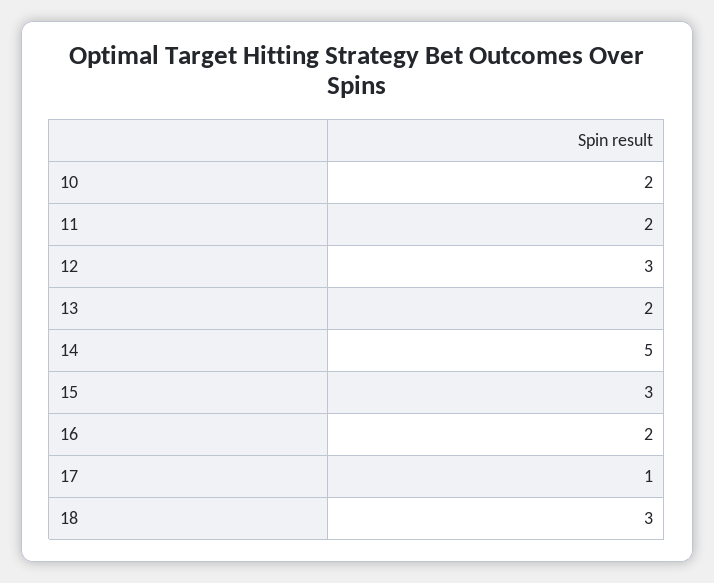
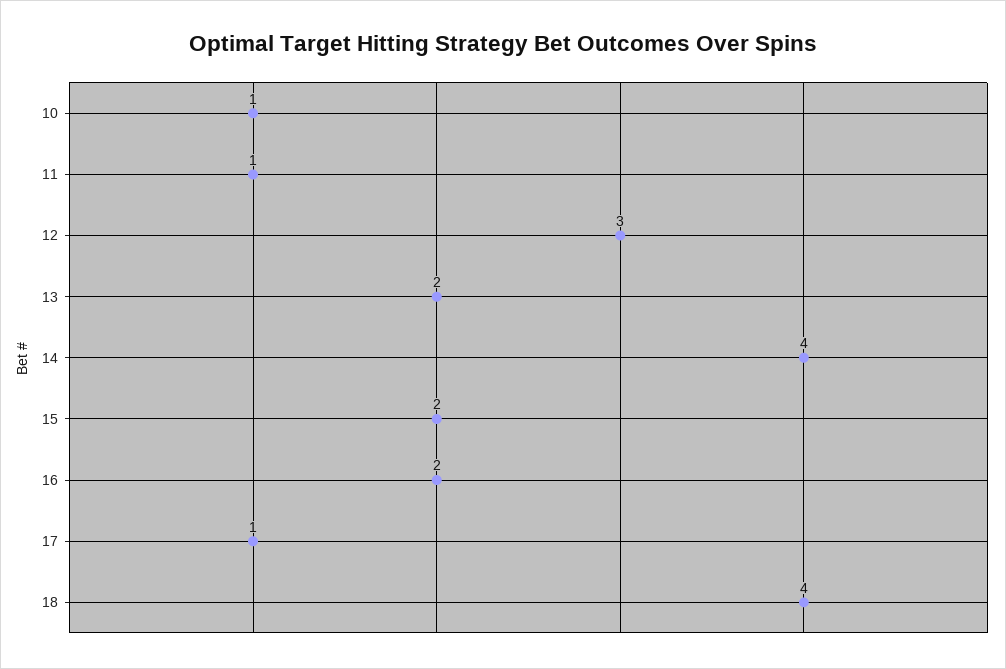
10: 2 -> 1
11: 2 -> 1
14: 5 -> 4
15: 3 -> 2
18: 3 -> 4

